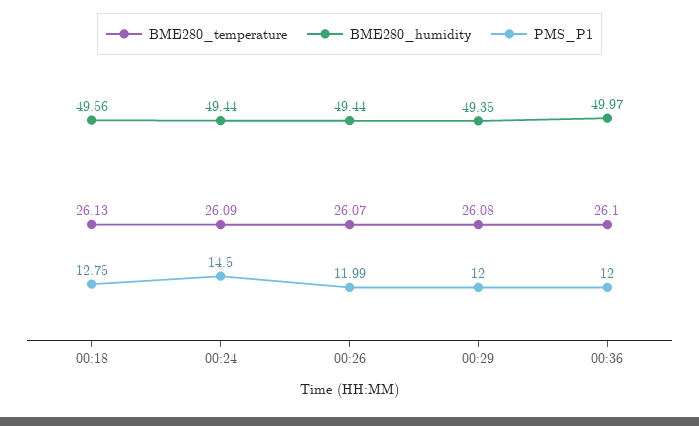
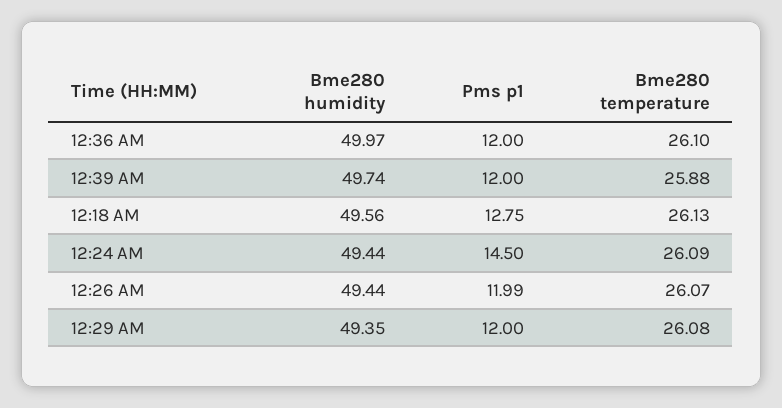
BME280_humidity, 12:39 AM: none -> 49.74
PMS_P1, 12:39 AM: none -> 12
BME280_temperature, 12:39 AM: none -> 25.88

